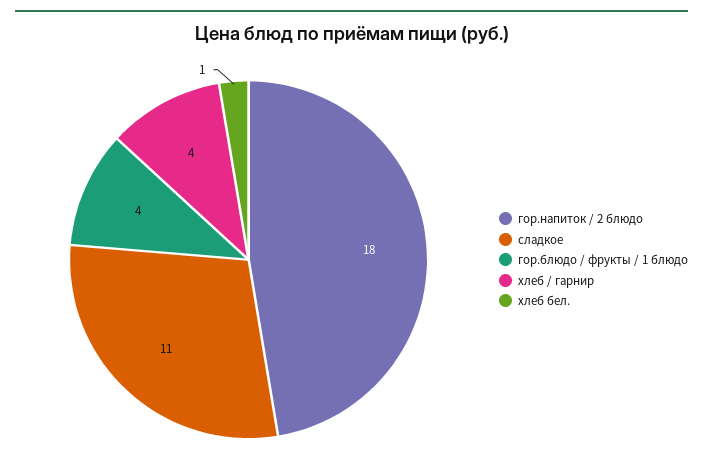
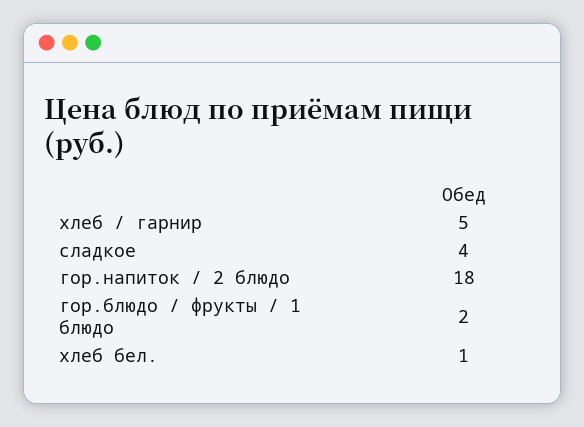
сладкое: 11 -> 4
гор.блюдо / фрукты / 1 блюдо: 4 -> 2
хлеб / гарнир: 4 -> 5

